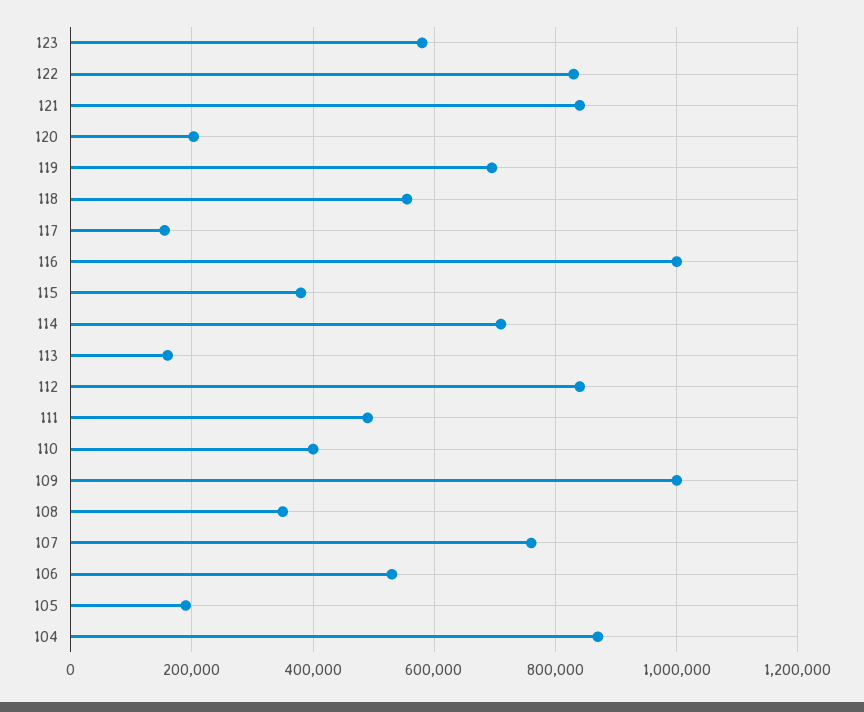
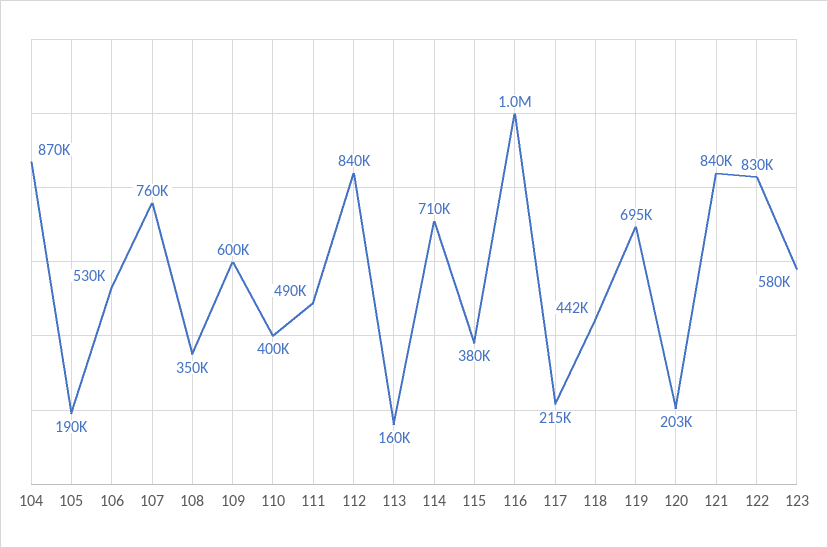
118: 560000 -> 442000
117: 160000 -> 215000
109: 1000000 -> 600000

